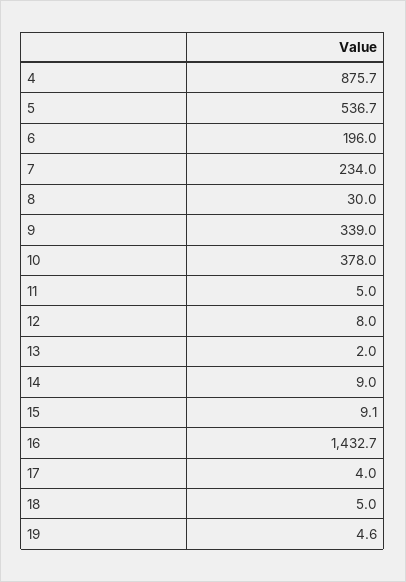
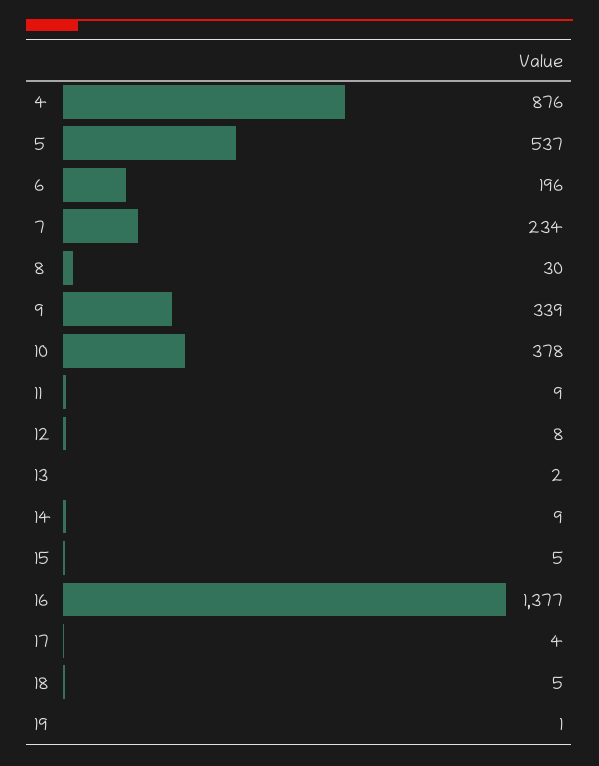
11: 5 -> 9
15: 9.1 -> 5
16: 1432.7 -> 1377
19: 4.6 -> 1

